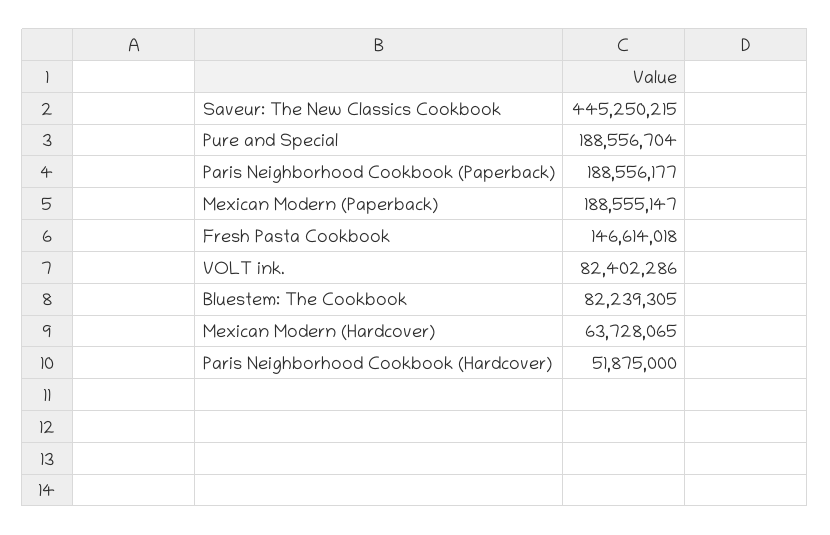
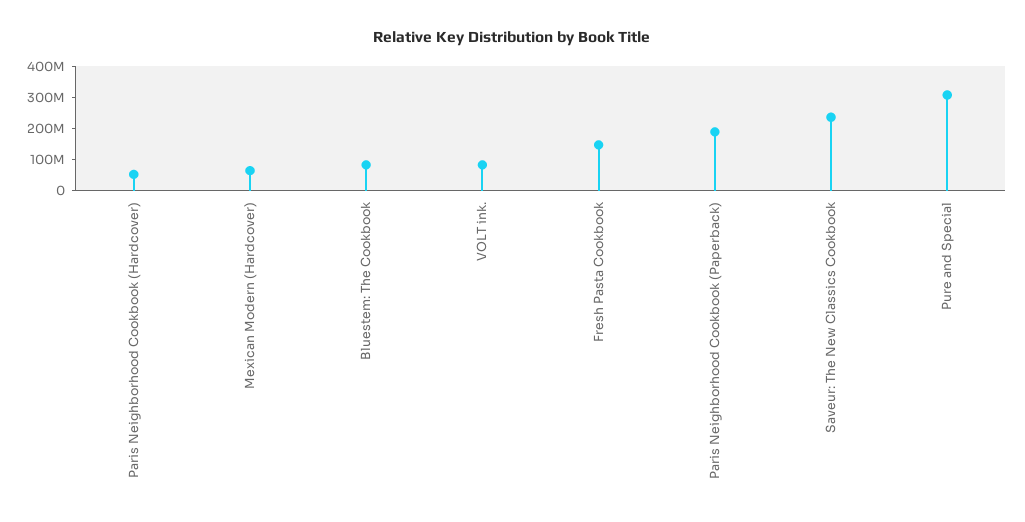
Saveur: The New Classics Cookbook: 445250215 -> 250000000
Pure and Special: 188556704 -> 300000000
Mexican Modern (Paperback): 188555147 -> none

